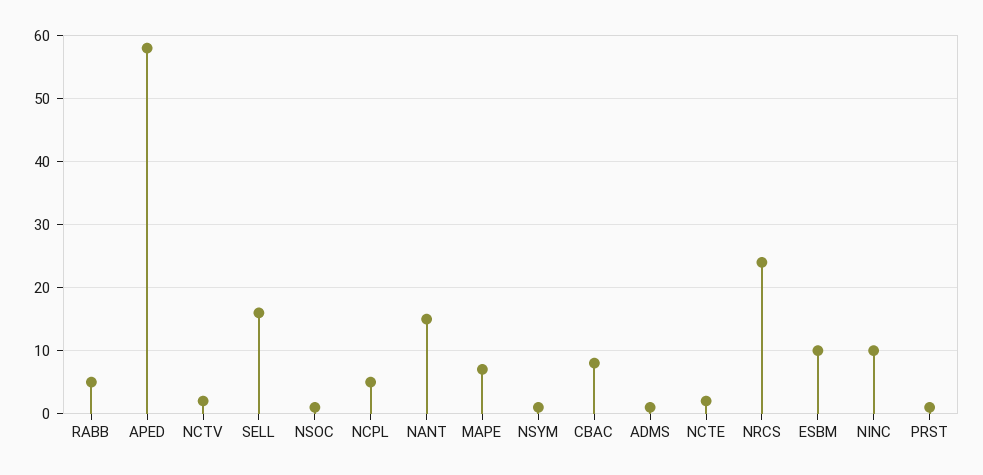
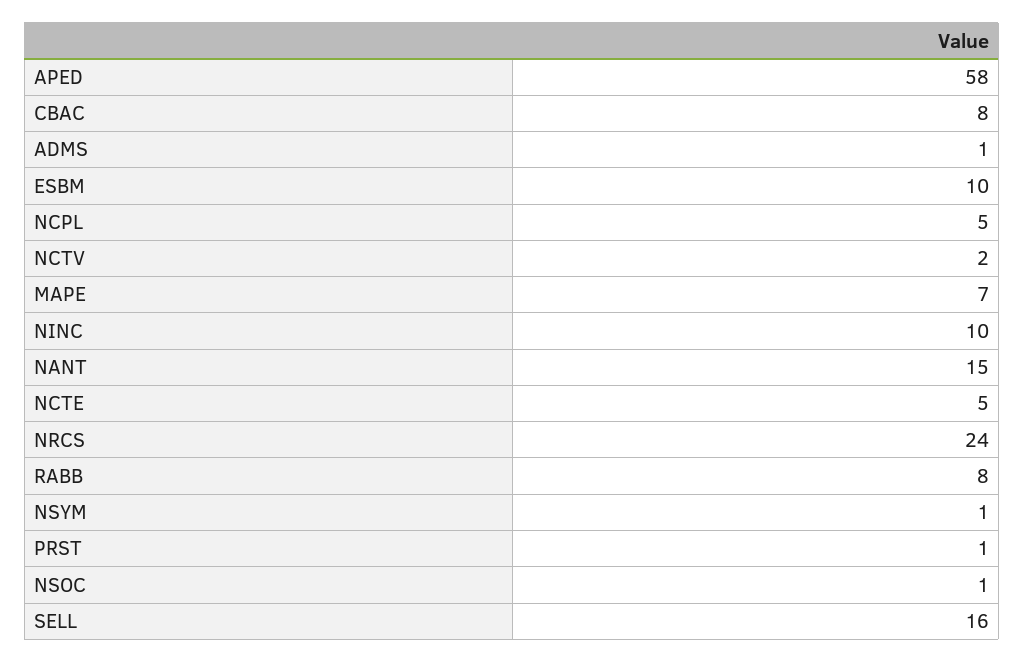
RABB: 5 -> 8
NCTE: 2 -> 5

